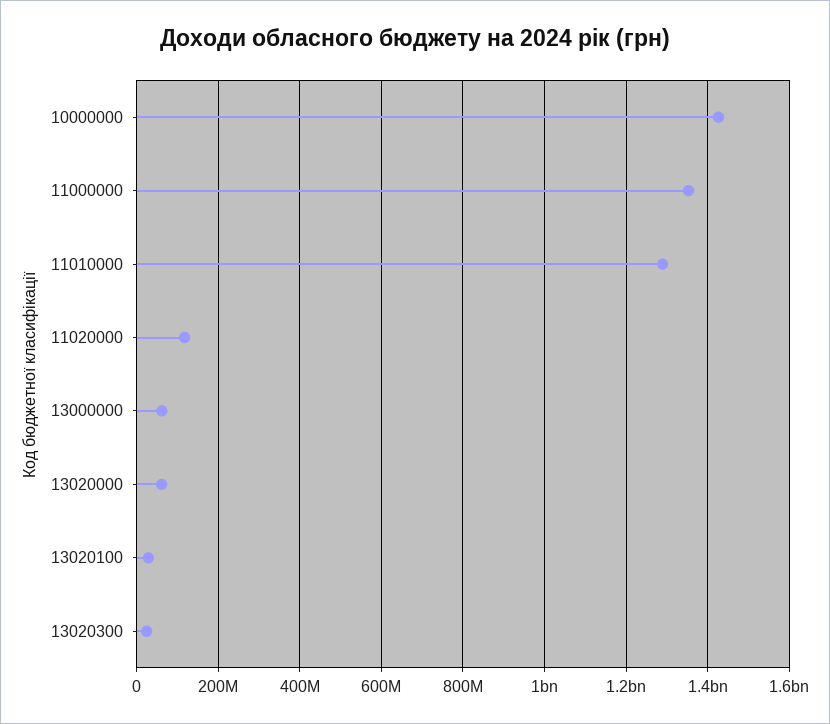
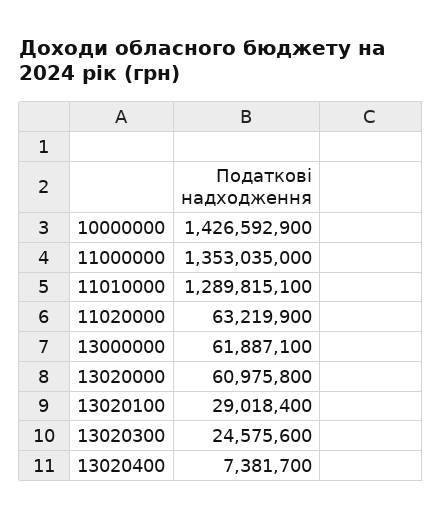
11020000: 120000000 -> 63219900
13020400: none -> 7381700

